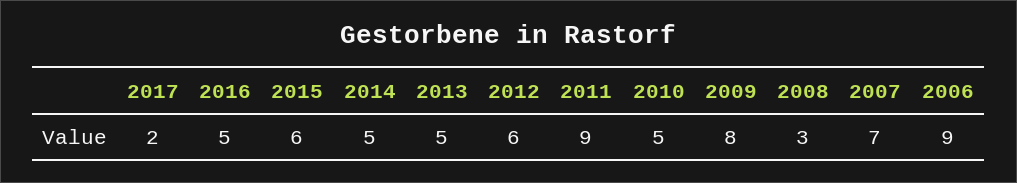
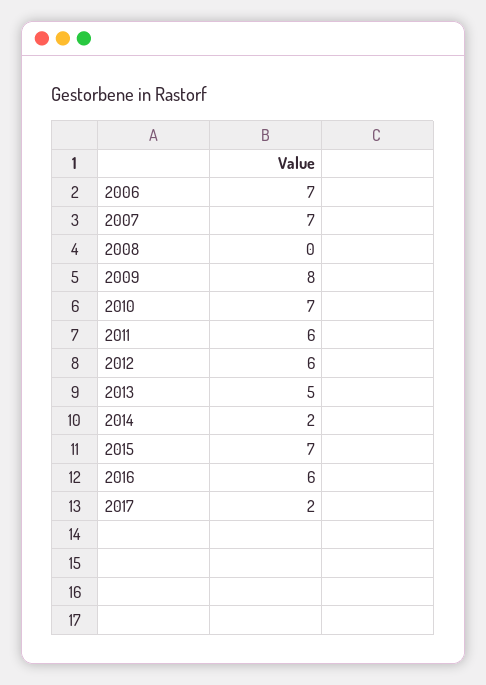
2016: 5 -> 6
2015: 6 -> 7
2014: 5 -> 2
2011: 9 -> 6
2010: 5 -> 7
2008: 3 -> 0
2006: 9 -> 7

